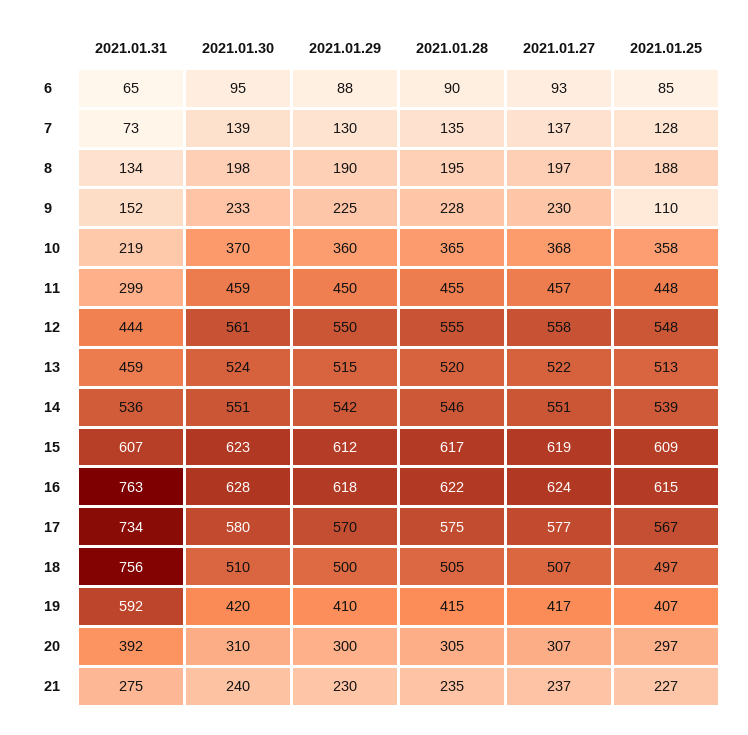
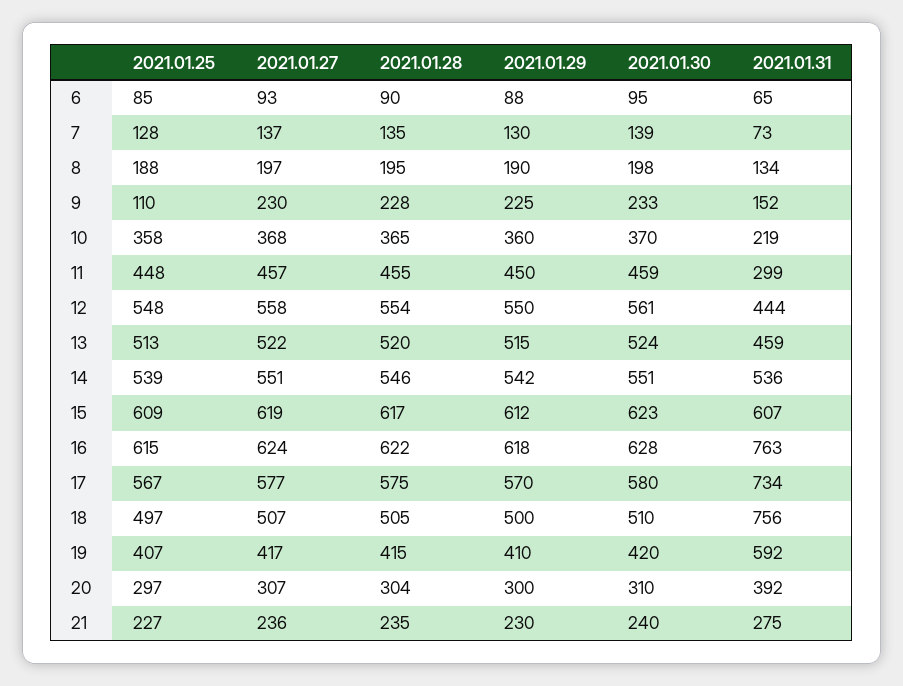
2021.01.28, 12: 555 -> 554
2021.01.28, 20: 305 -> 304
2021.01.27, 21: 237 -> 236

